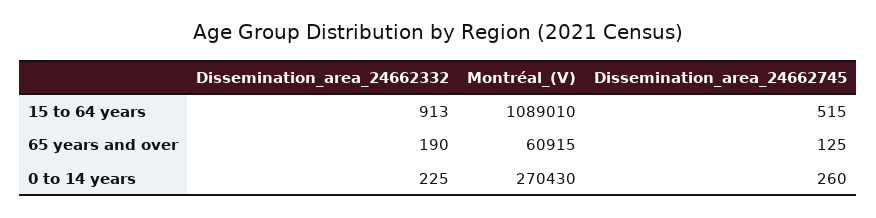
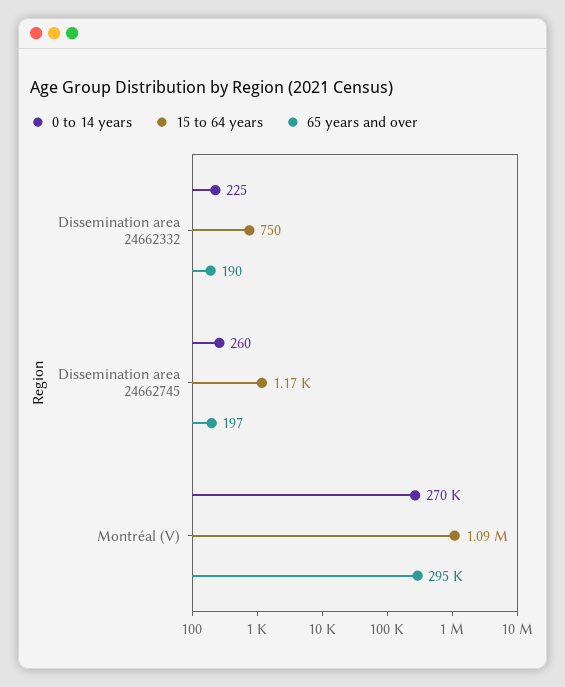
15 to 64 years, Dissemination_area_24662332: 913 -> 750
15 to 64 years, Dissemination_area_24662745: 515 -> 1170
65 years and over, Montréal_(V): 60915 -> 295000
65 years and over, Dissemination_area_24662745: 125 -> 197

